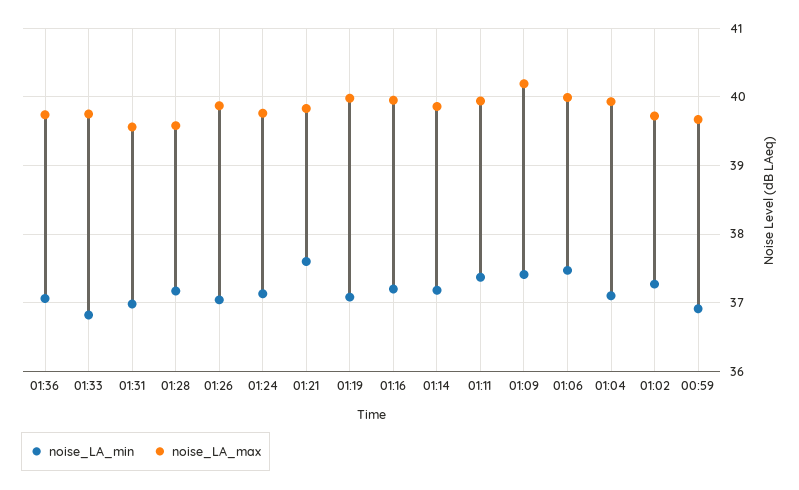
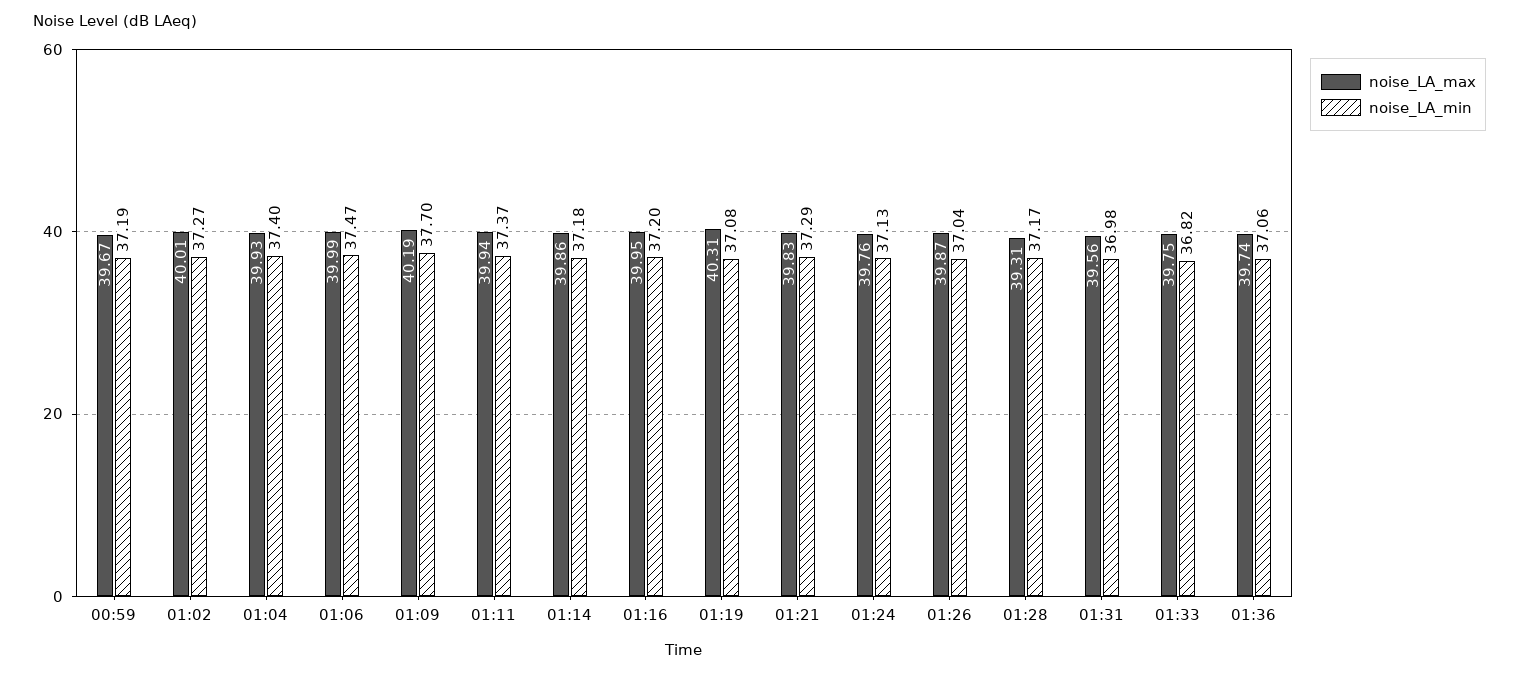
noise_LA_max, 01:28: 39.6 -> 39.31
noise_LA_min, 01:21: 37.6 -> 37.29
noise_LA_max, 01:19: 40 -> 40.31
noise_LA_min, 01:09: 37.4 -> 37.7
noise_LA_min, 01:04: 37.1 -> 37.4
noise_LA_max, 01:02: 39.7 -> 40.01
noise_LA_min, 00:59: 36.9 -> 37.19

